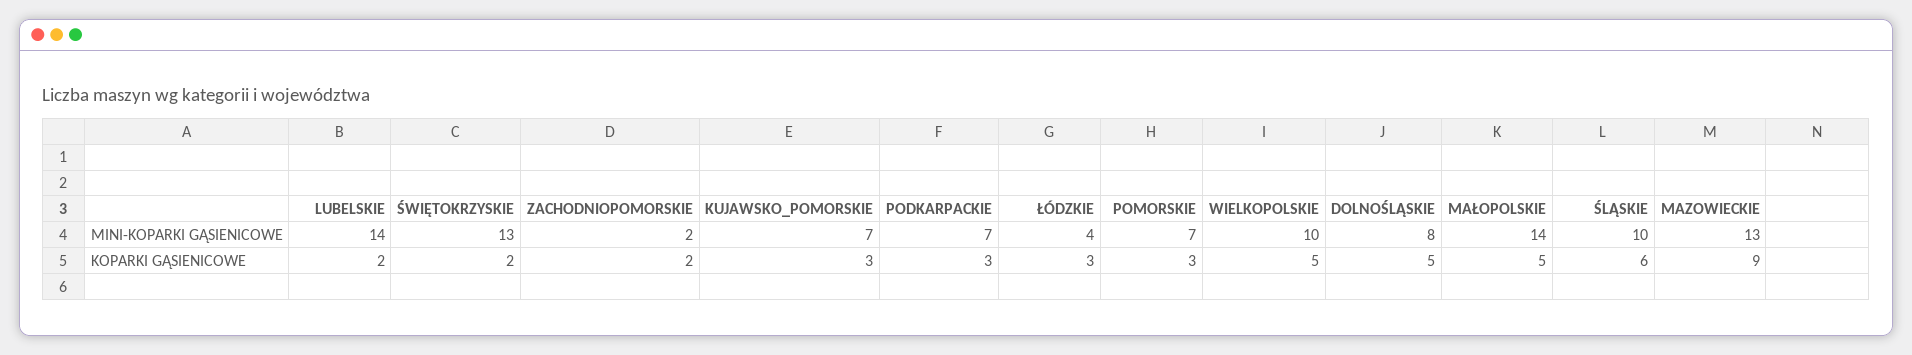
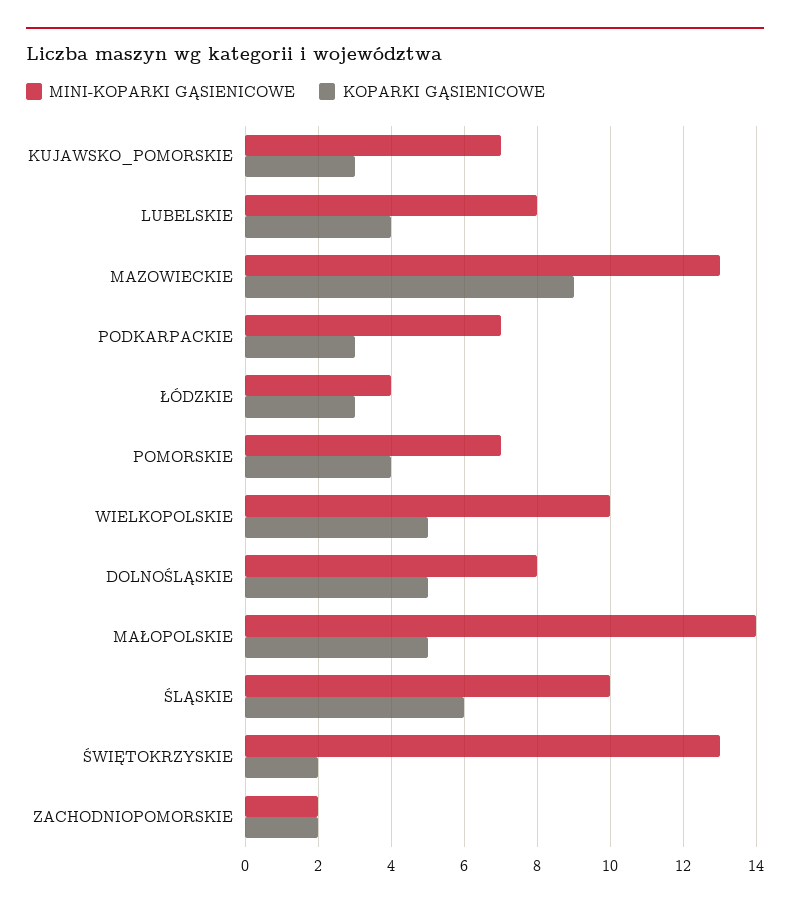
MINI-KOPARKI GĄSIENICOWE, LUBELSKIE: 14 -> 8
KOPARKI GĄSIENICOWE, LUBELSKIE: 2 -> 4
KOPARKI GĄSIENICOWE, POMORSKIE: 3 -> 4

